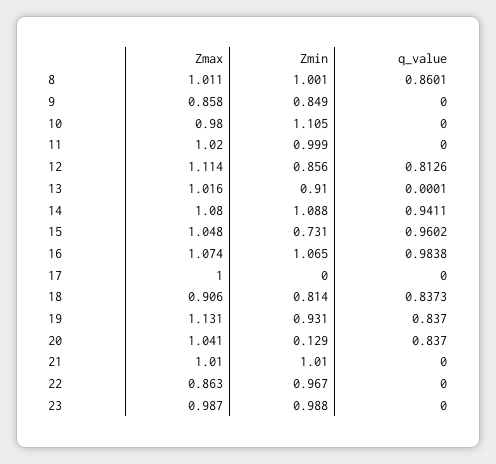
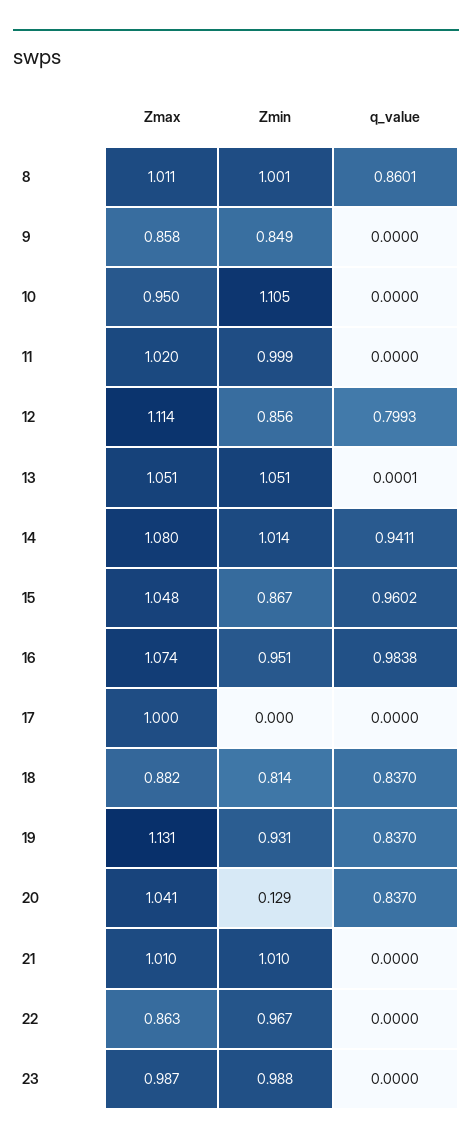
Zmax, 10: 0.98 -> 0.95
q_value, 12: 0.8126 -> 0.7993
Zmax, 13: 1.016 -> 1.051
Zmin, 13: 0.91 -> 1.051
Zmin, 14: 1.088 -> 1.014
Zmin, 15: 0.731 -> 0.867
Zmin, 16: 1.065 -> 0.951
Zmax, 18: 0.906 -> 0.882
q_value, 18: 0.8373 -> 0.837

